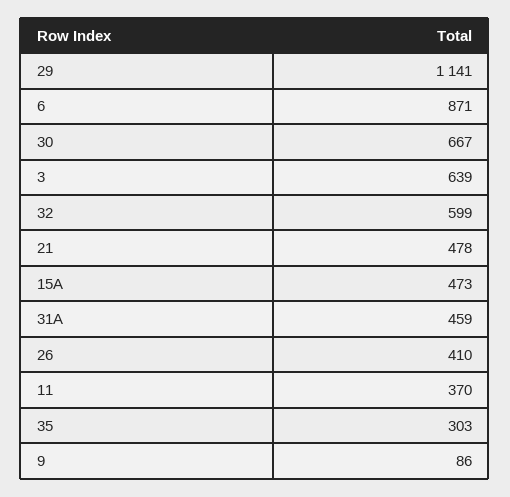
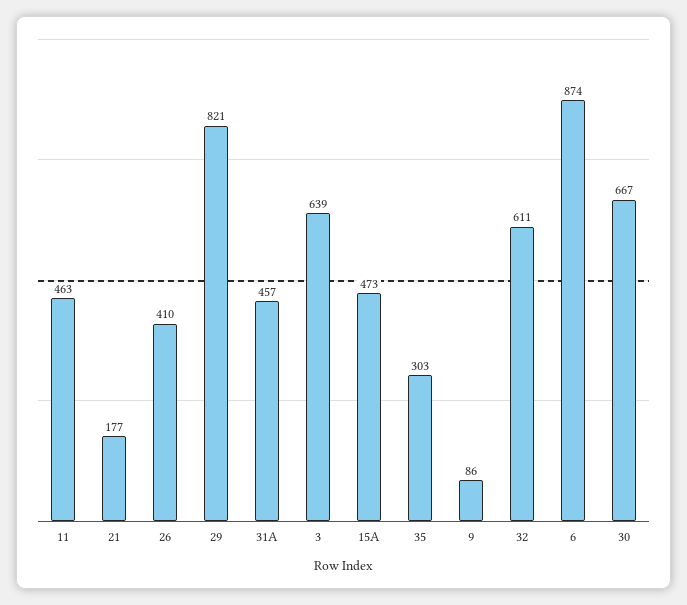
29: 1141 -> 821
6: 871 -> 874
32: 599 -> 611
21: 478 -> 177
31A: 459 -> 457
11: 370 -> 463

